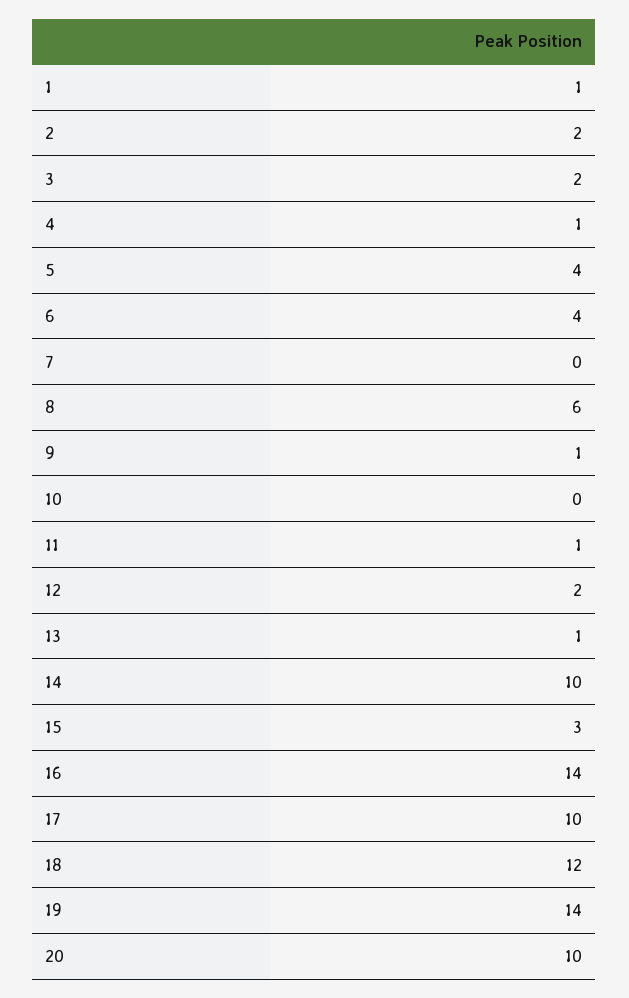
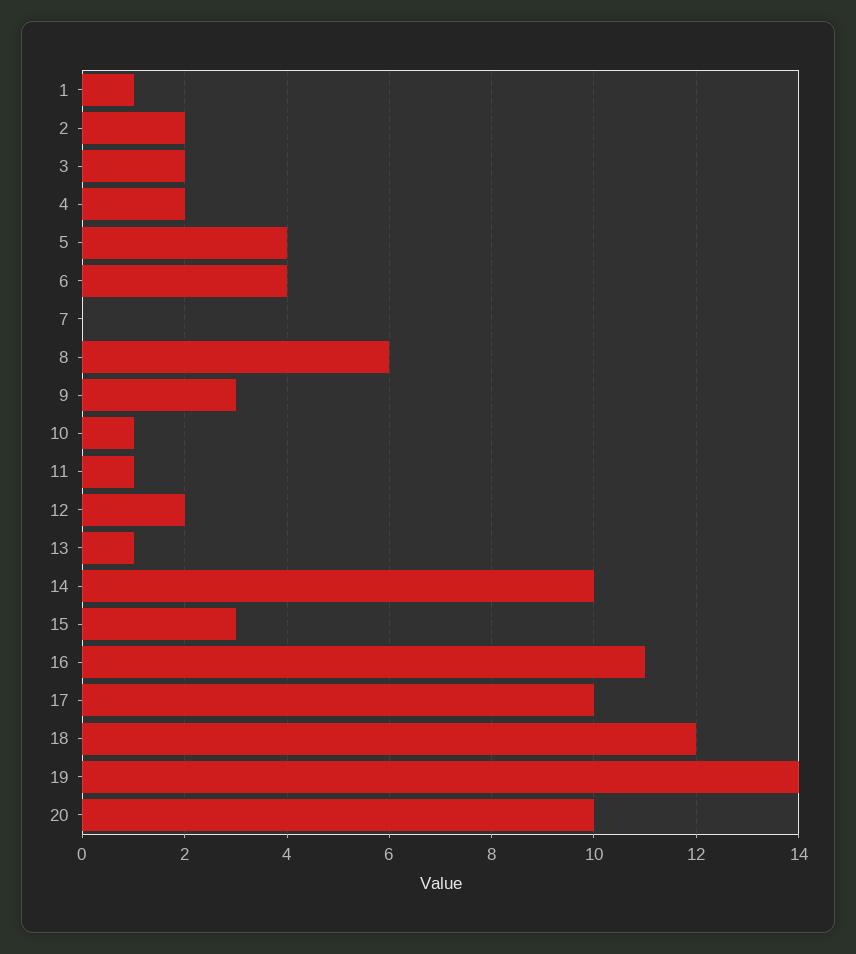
4: 1 -> 2
9: 1 -> 3
10: 0 -> 1
16: 14 -> 11

